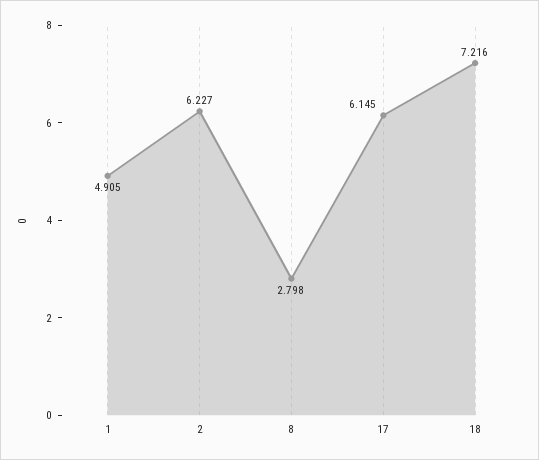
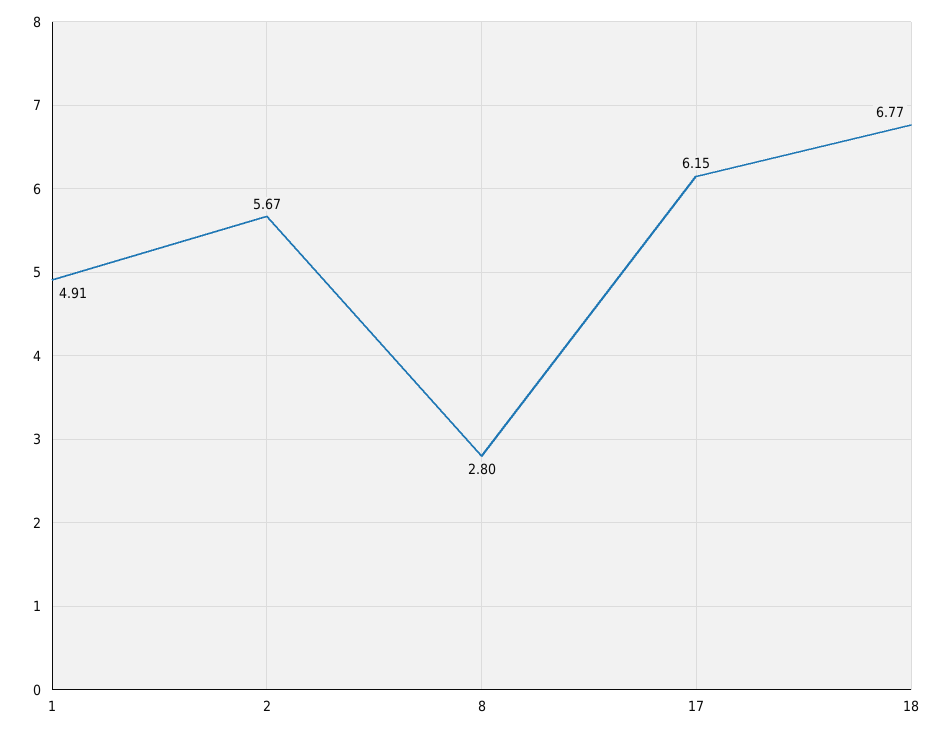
2: 6.227 -> 5.67
18: 7.216 -> 6.77

